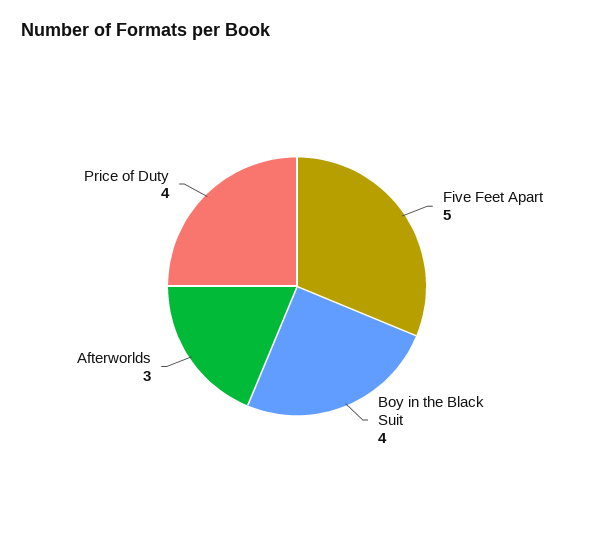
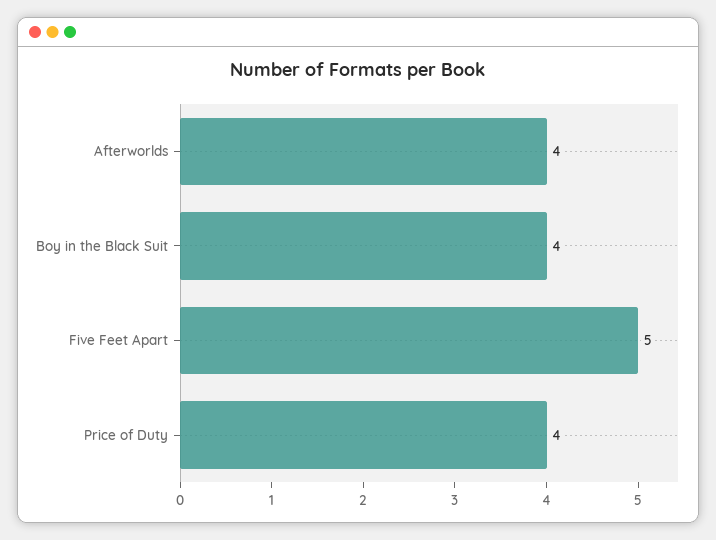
Afterworlds: 3 -> 4

